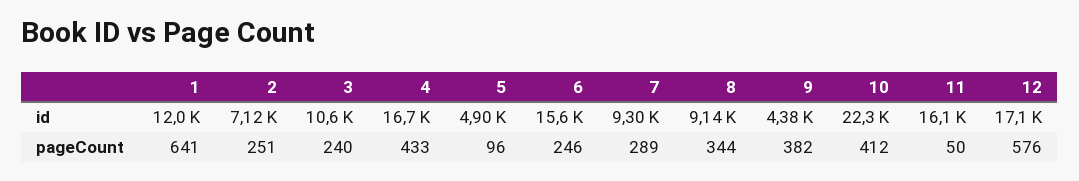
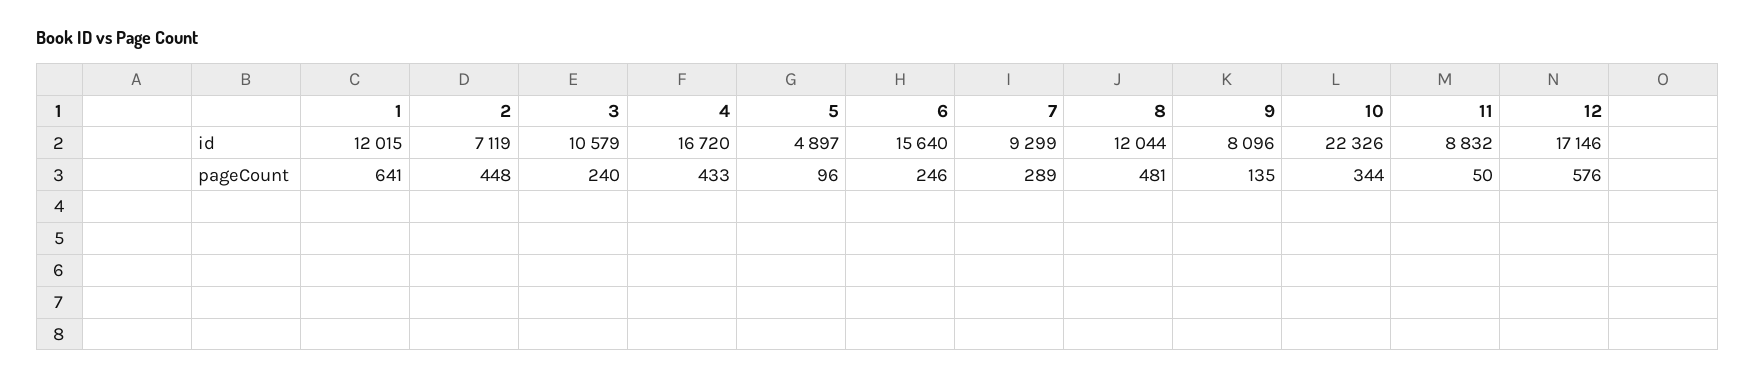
8, id: 9140 -> 12044
9, id: 4380 -> 8096
11, id: 16100 -> 8832
2, pageCount: 251 -> 448
8, pageCount: 344 -> 481
9, pageCount: 382 -> 135
10, pageCount: 412 -> 344

